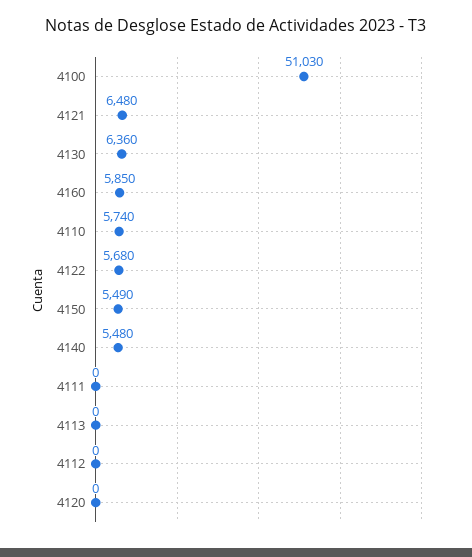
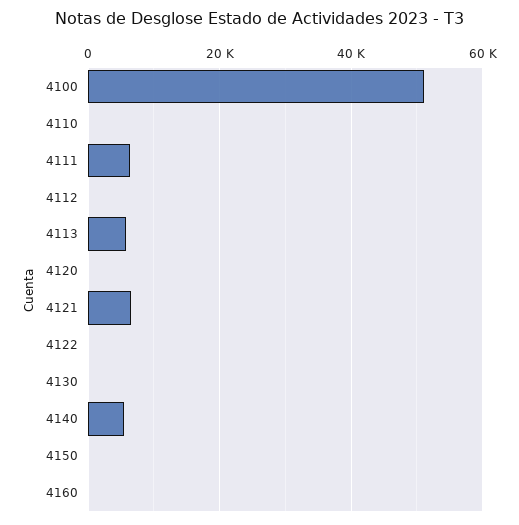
4130: 6360 -> 0
4160: 5850 -> 0
4110: 5740 -> 0
4122: 5680 -> 0
4150: 5490 -> 0
4111: 0 -> 6000
4113: 0 -> 6000

